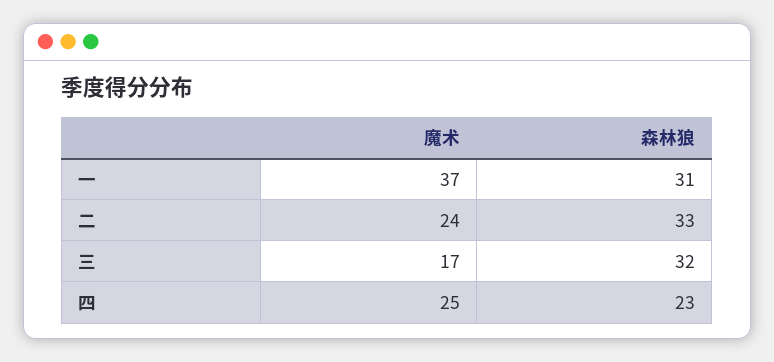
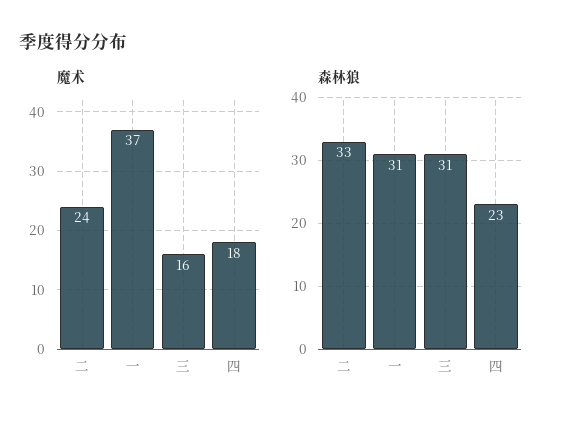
魔术, 三: 17 -> 16
森林狼, 三: 32 -> 31
魔术, 四: 25 -> 18

